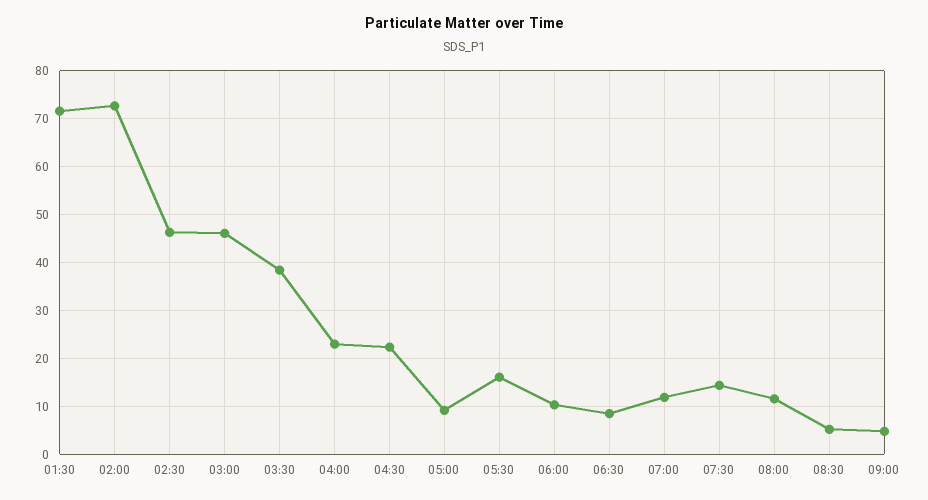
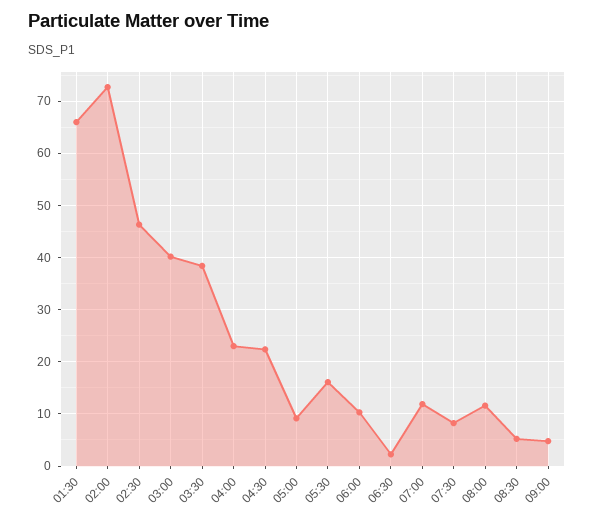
01:30: 72 -> 66
03:00: 46 -> 40
06:30: 8 -> 2
07:30: 14 -> 8

